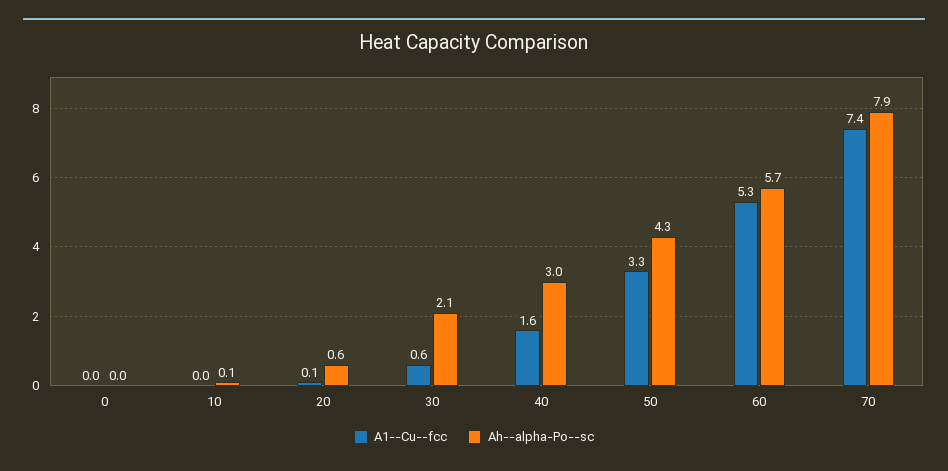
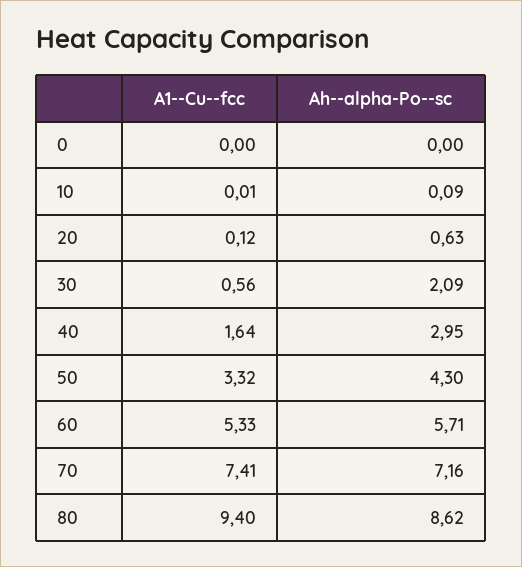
Ah--alpha-Po--sc, 70: 7.9 -> 7.16
A1--Cu--fcc, 80: none -> 9.4
Ah--alpha-Po--sc, 80: none -> 8.62

